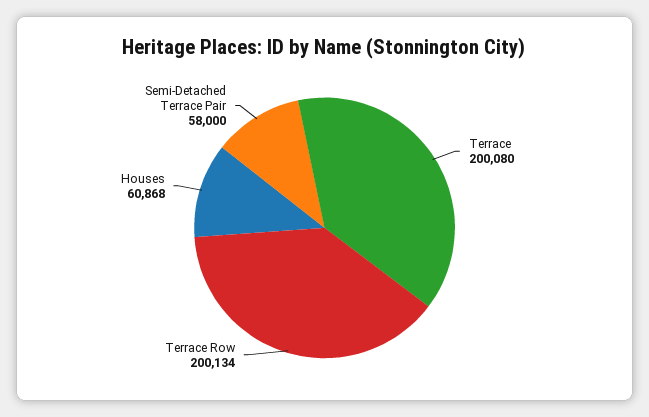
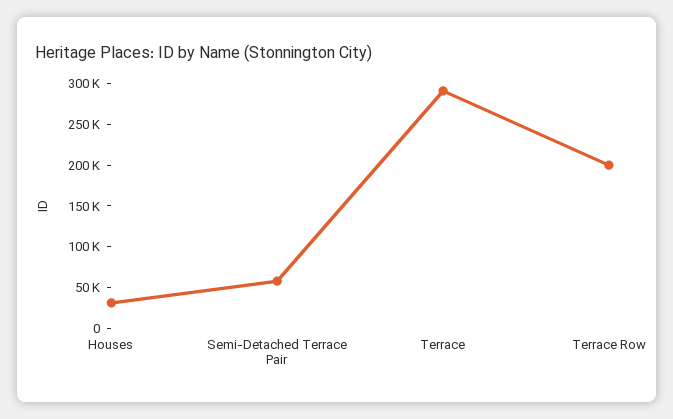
Terrace: 200080 -> 290000
Houses: 60868 -> 30000

